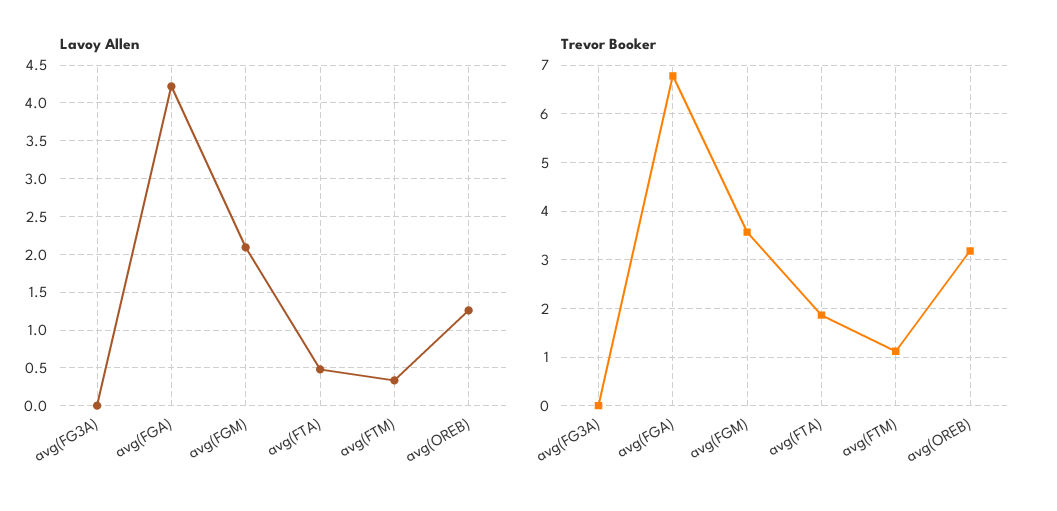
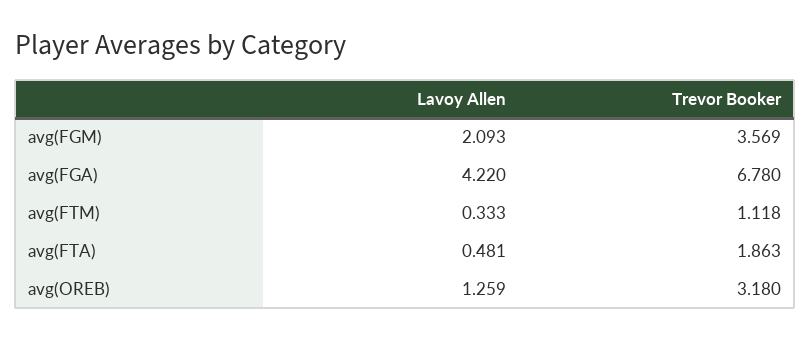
Lavoy Allen, avg(FG3A): 0 -> none
Trevor Booker, avg(FG3A): 0 -> none

